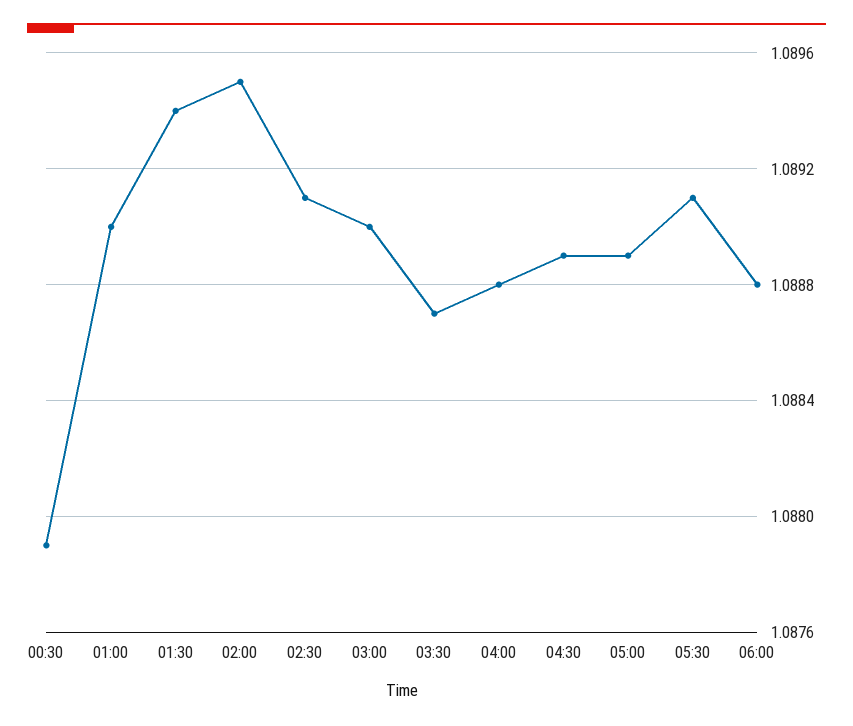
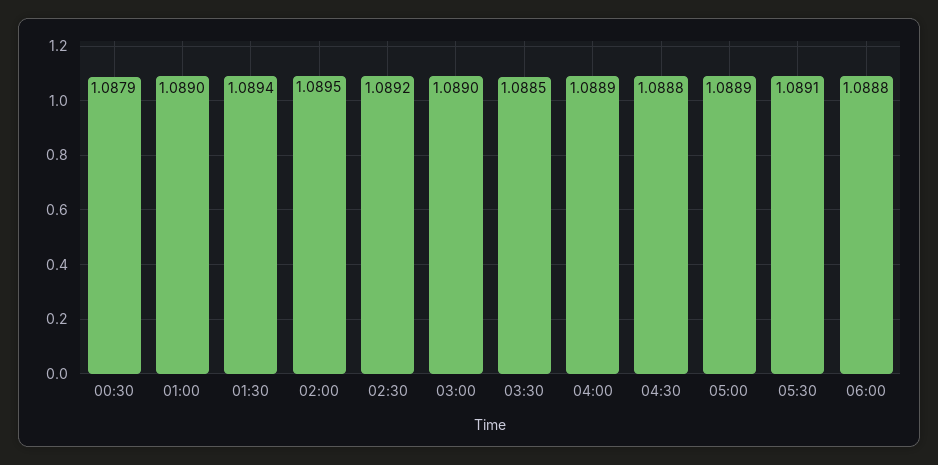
02:30: 1.0891 -> 1.0892
03:30: 1.0887 -> 1.0885
04:00: 1.0888 -> 1.0889
04:30: 1.0889 -> 1.0888

